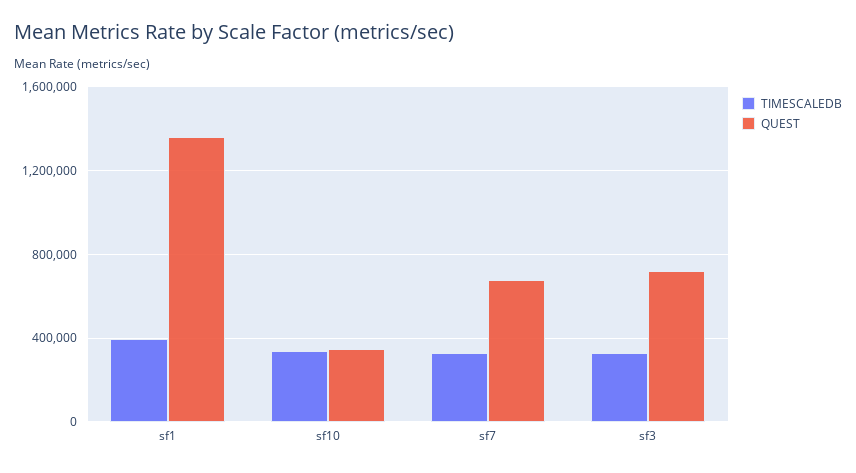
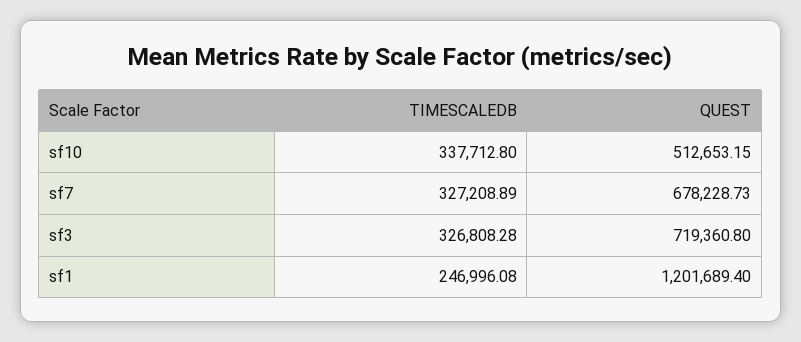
TIMESCALEDB, sf1: 400000 -> 246996.08
QUEST, sf1: 1350000 -> 1201689.4
QUEST, sf10: 350000 -> 512653.15

